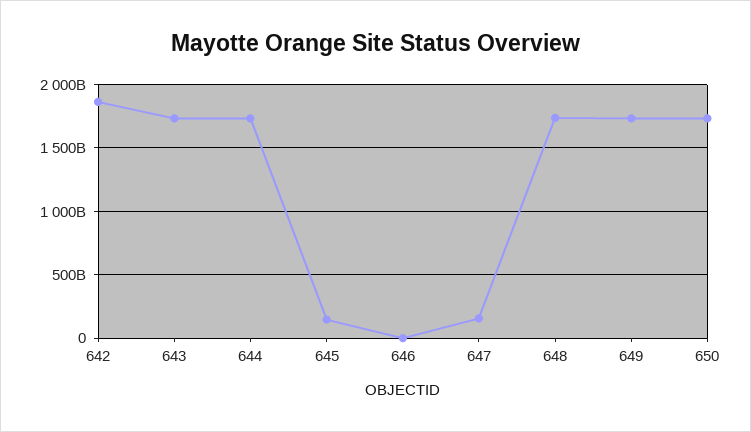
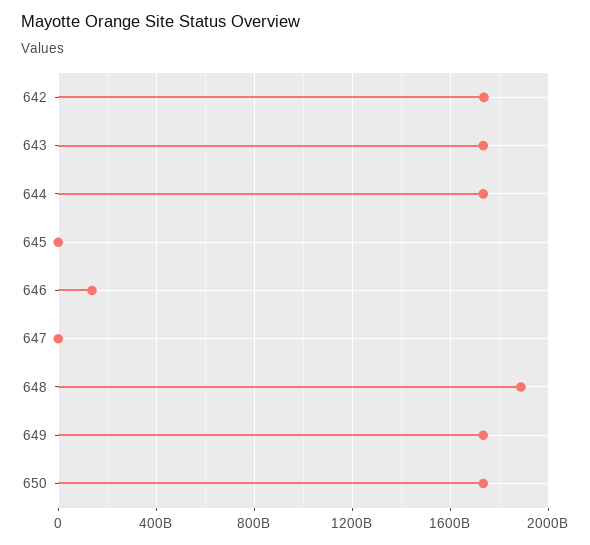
642: 1850000000000 -> 1750000000000
645: 150000000000 -> 0
646: 0 -> 150000000000
647: 150000000000 -> 0
648: 1750000000000 -> 1900000000000

